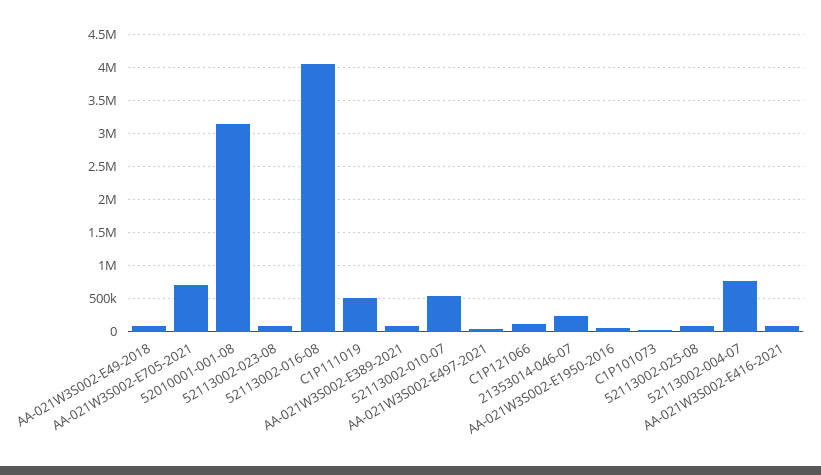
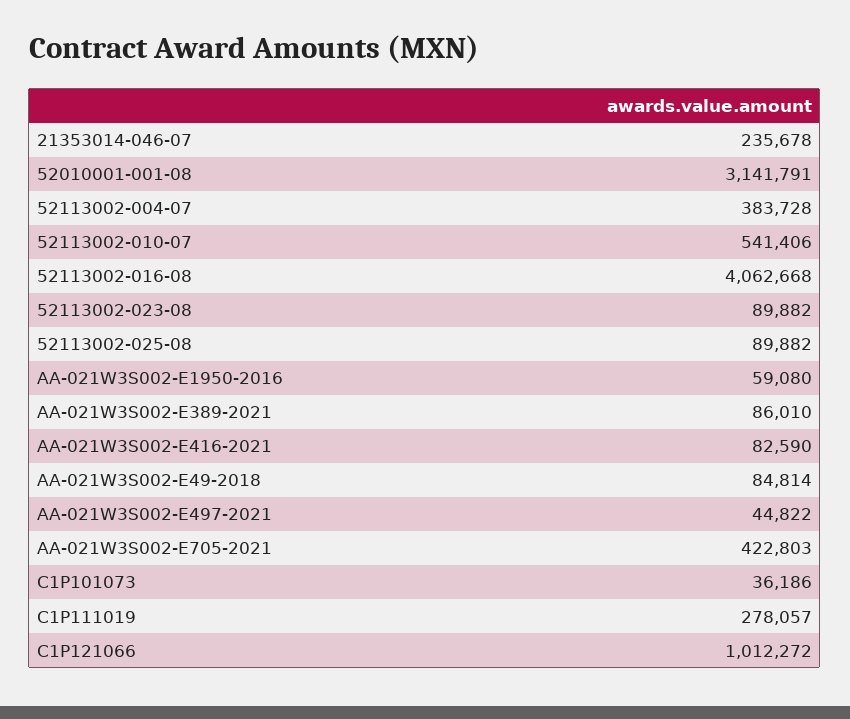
AA-021W3S002-E705-2021: 700000 -> 422803
C1P111019: 500000 -> 278057
C1P121066: 100000 -> 1012272
52113002-004-07: 800000 -> 383728

